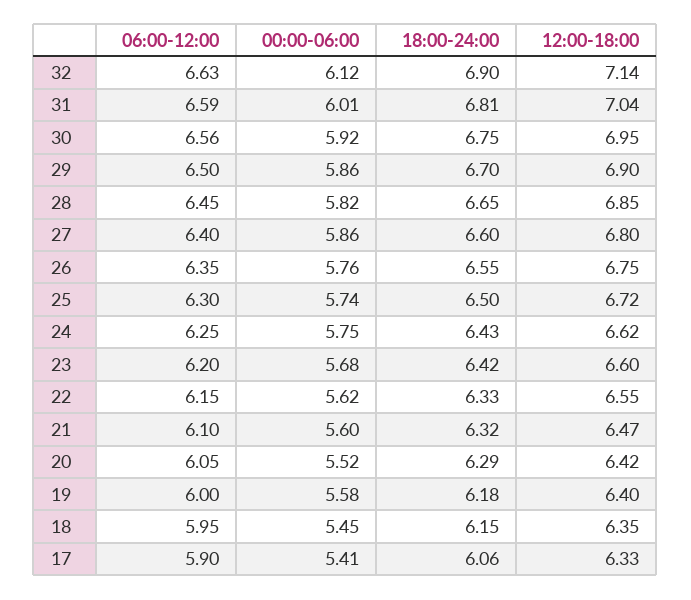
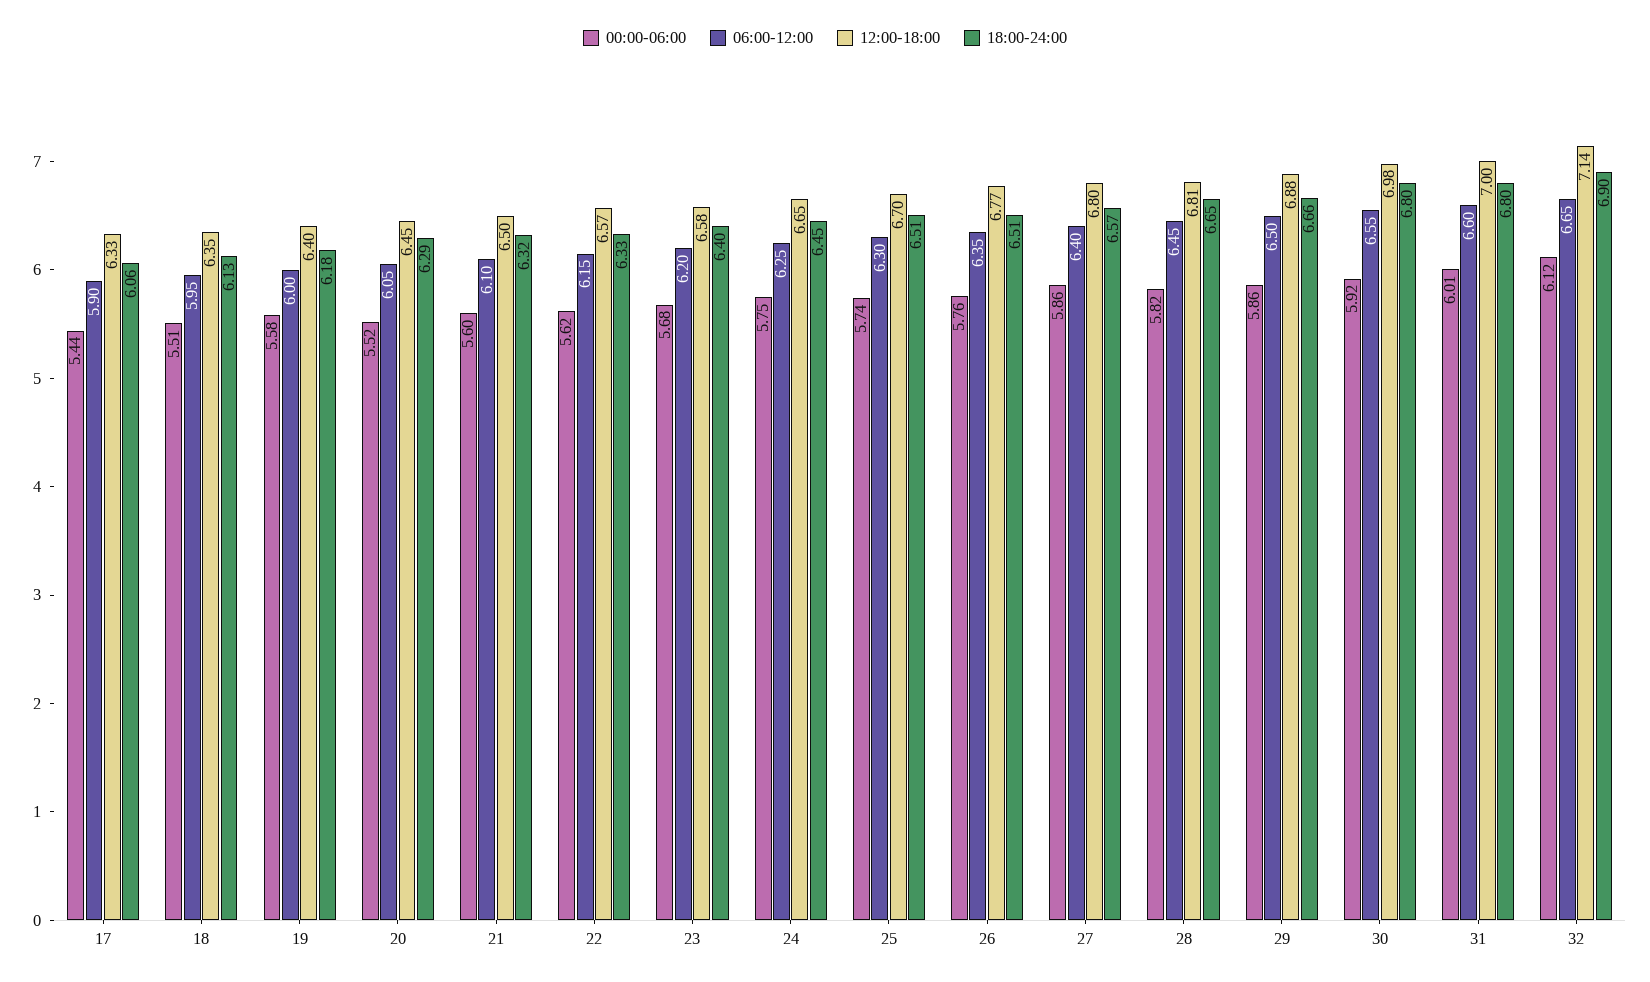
06:00-12:00, 32: 6.63 -> 6.65
06:00-12:00, 31: 6.59 -> 6.6
18:00-24:00, 31: 6.81 -> 6.8
12:00-18:00, 31: 7.04 -> 7
06:00-12:00, 30: 6.56 -> 6.55
18:00-24:00, 30: 6.75 -> 6.8
12:00-18:00, 30: 6.95 -> 6.98
18:00-24:00, 29: 6.7 -> 6.66
12:00-18:00, 29: 6.9 -> 6.88
12:00-18:00, 28: 6.85 -> 6.81
18:00-24:00, 27: 6.6 -> 6.57
18:00-24:00, 26: 6.55 -> 6.51
12:00-18:00, 26: 6.75 -> 6.77
18:00-24:00, 25: 6.5 -> 6.51
12:00-18:00, 25: 6.72 -> 6.7
18:00-24:00, 24: 6.43 -> 6.45
12:00-18:00, 24: 6.62 -> 6.65
18:00-24:00, 23: 6.42 -> 6.4
12:00-18:00, 23: 6.6 -> 6.58
12:00-18:00, 22: 6.55 -> 6.57
12:00-18:00, 21: 6.47 -> 6.5
12:00-18:00, 20: 6.42 -> 6.45
00:00-06:00, 18: 5.45 -> 5.51
18:00-24:00, 18: 6.15 -> 6.13
00:00-06:00, 17: 5.41 -> 5.44

